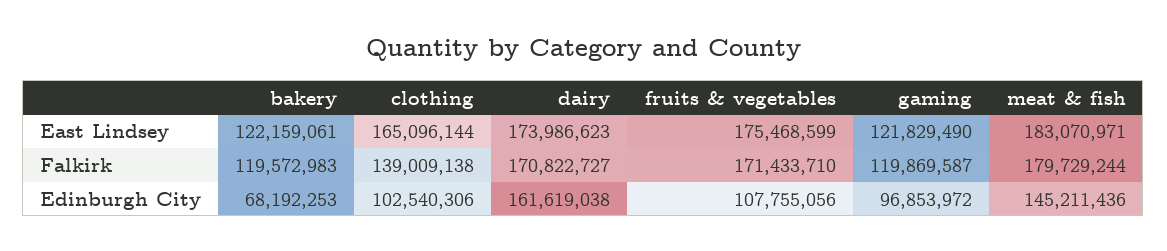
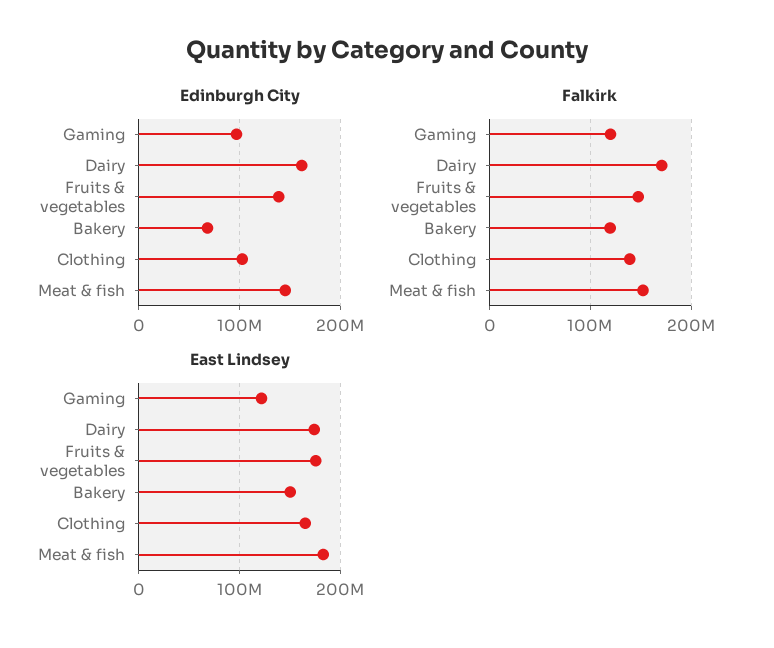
East Lindsey, bakery: 122159061 -> 150000000
Falkirk, fruits & vegetables: 171433710 -> 150000000
Falkirk, meat & fish: 179729244 -> 150000000
Edinburgh City, fruits & vegetables: 107755056 -> 140000000

